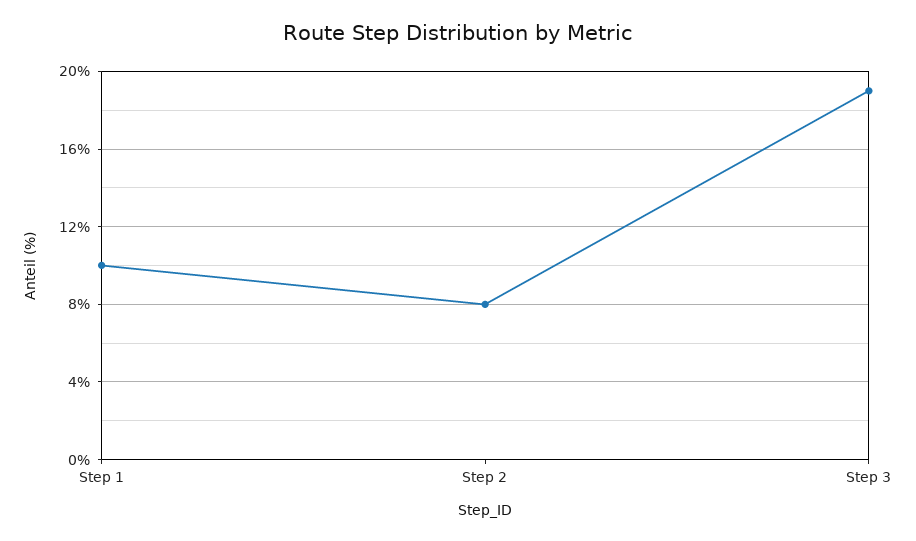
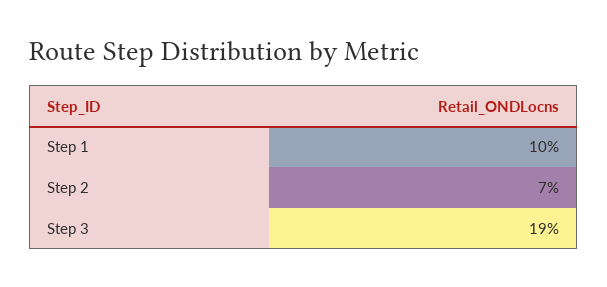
Step 2: 8 -> 7

